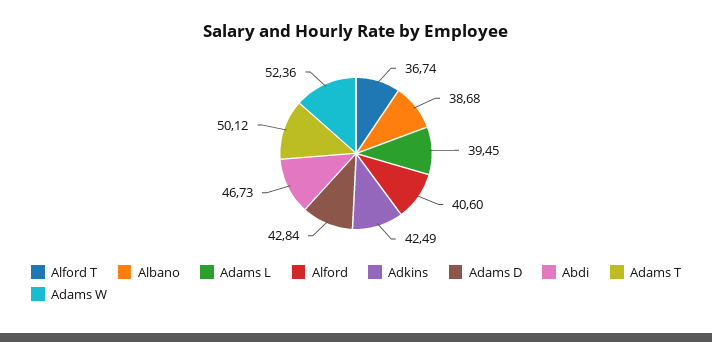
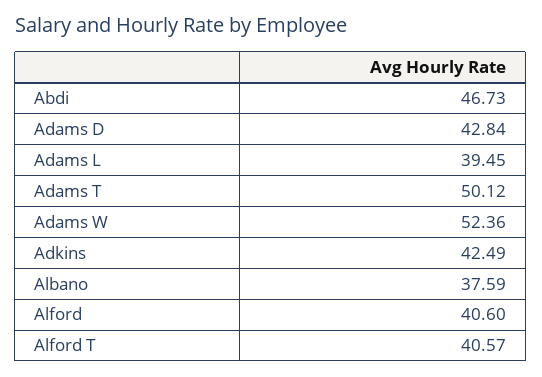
Alford T: 36.74 -> 40.57
Albano: 38.68 -> 37.59

